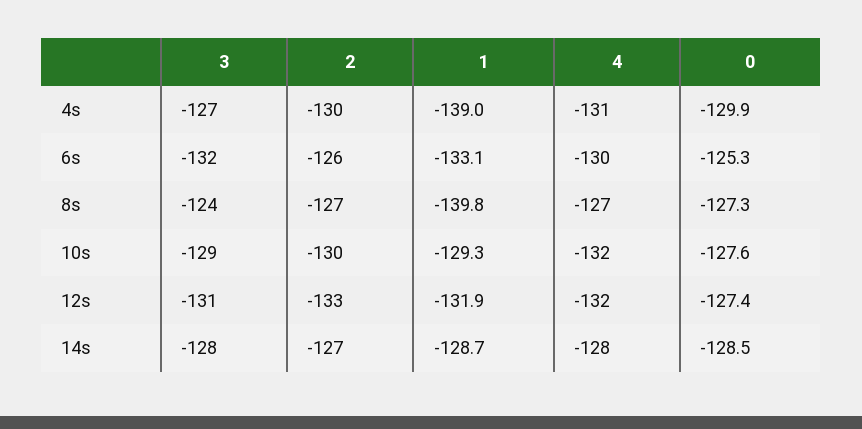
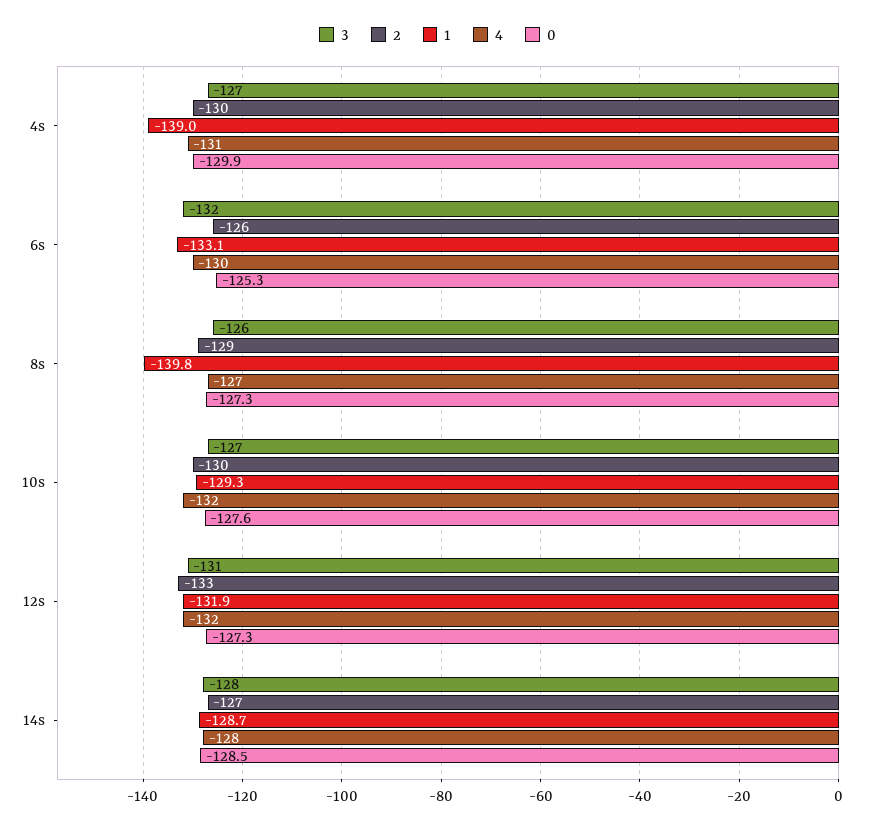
3, 8s: -124 -> -126
2, 8s: -127 -> -129
3, 10s: -129 -> -127
0, 12s: -127.4 -> -127.3

